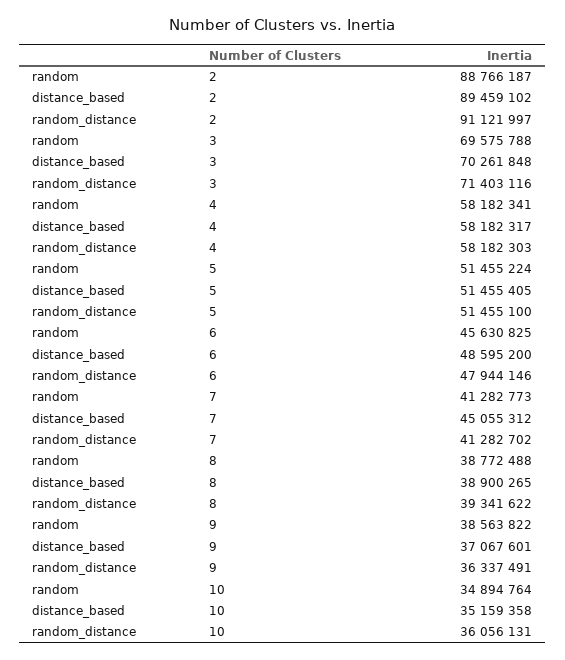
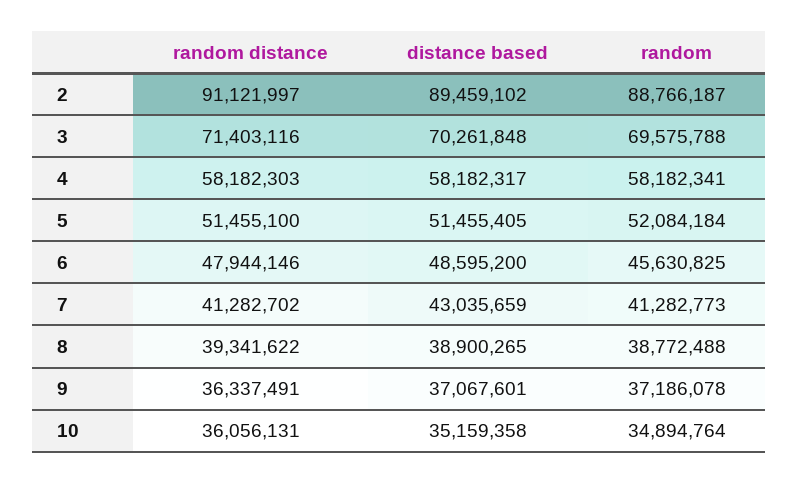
random, 5: 51455224 -> 52084184
distance_based, 7: 45055312 -> 43035659
random, 9: 38563822 -> 37186078

